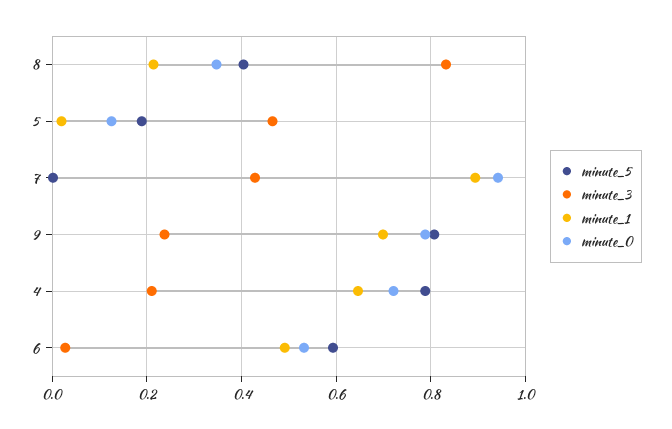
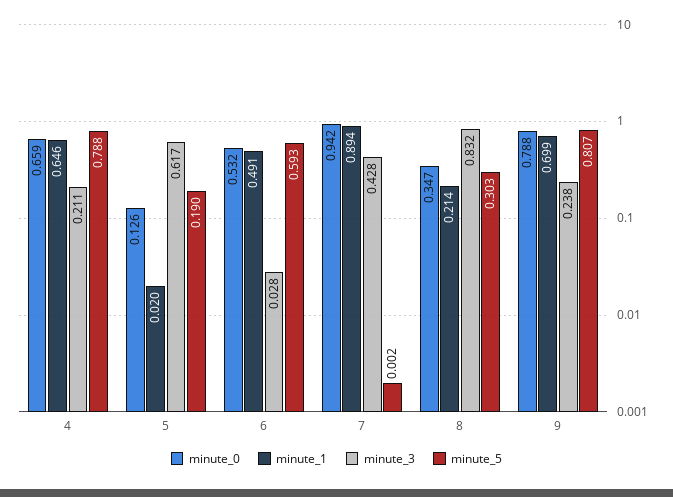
minute_5, 8: 0.4 -> 0.303
minute_3, 5: 0.46 -> 0.617
minute_0, 4: 0.72 -> 0.659

